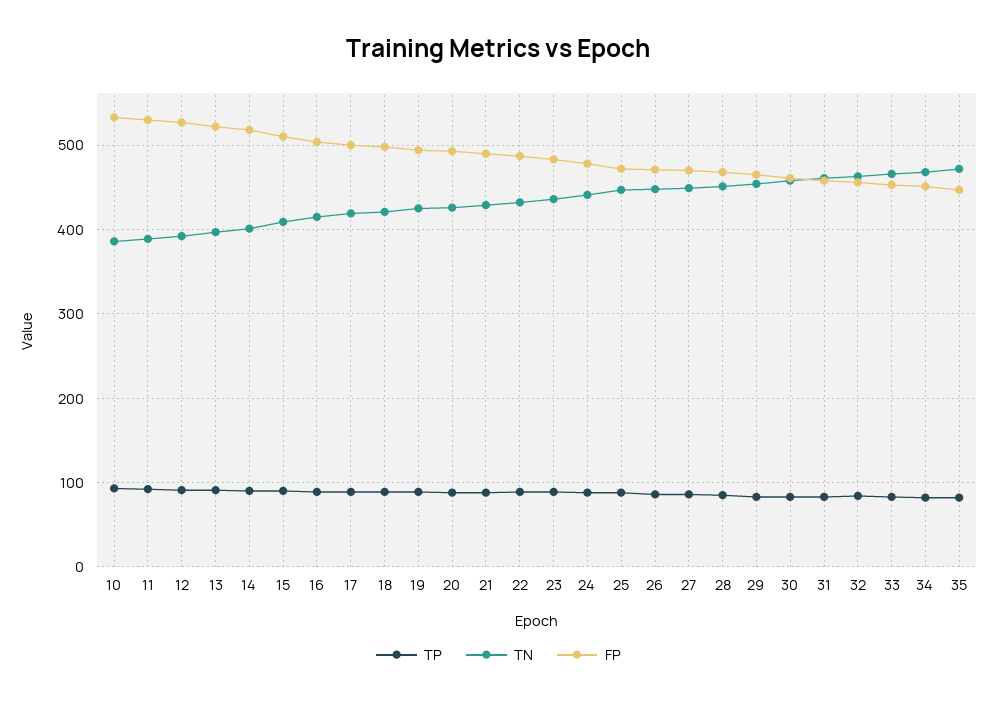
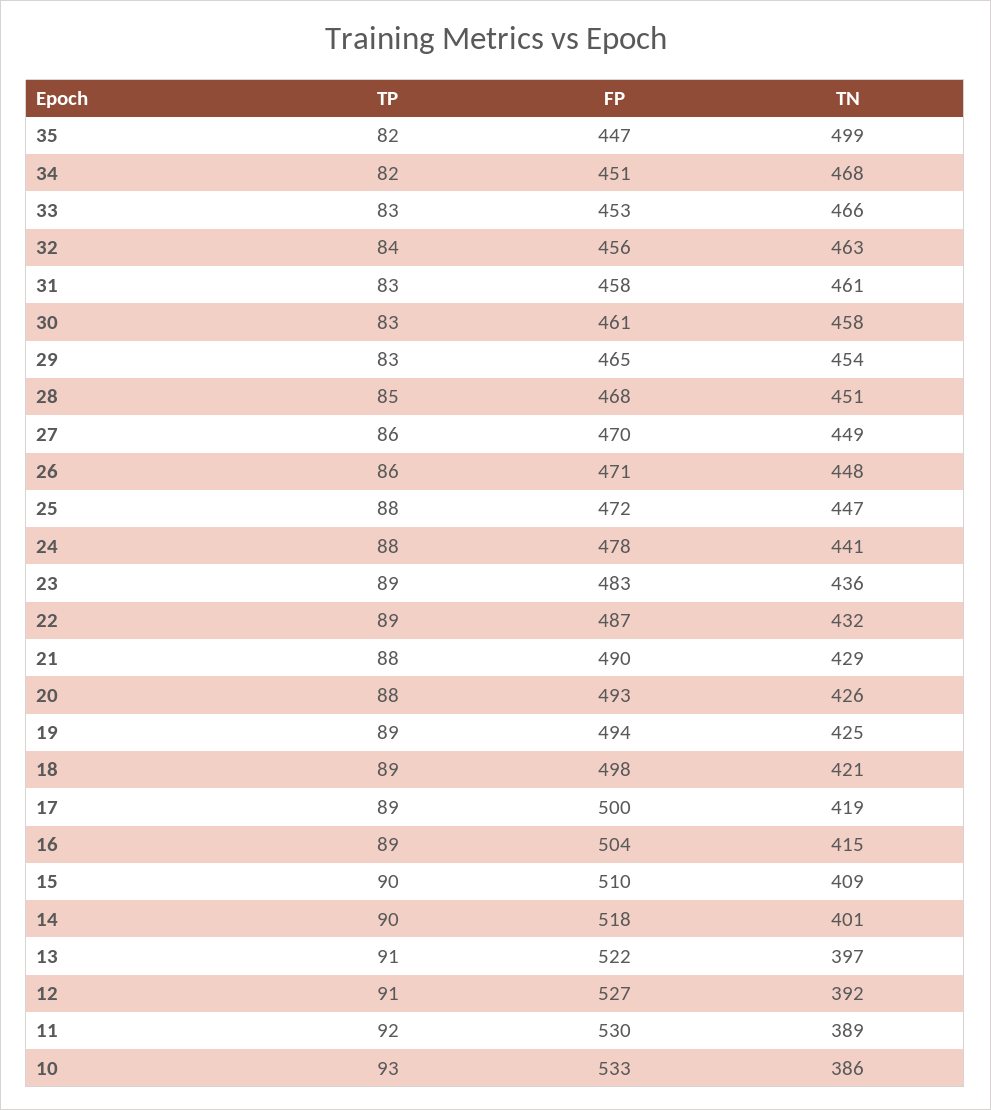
TN, 35: 470 -> 499

